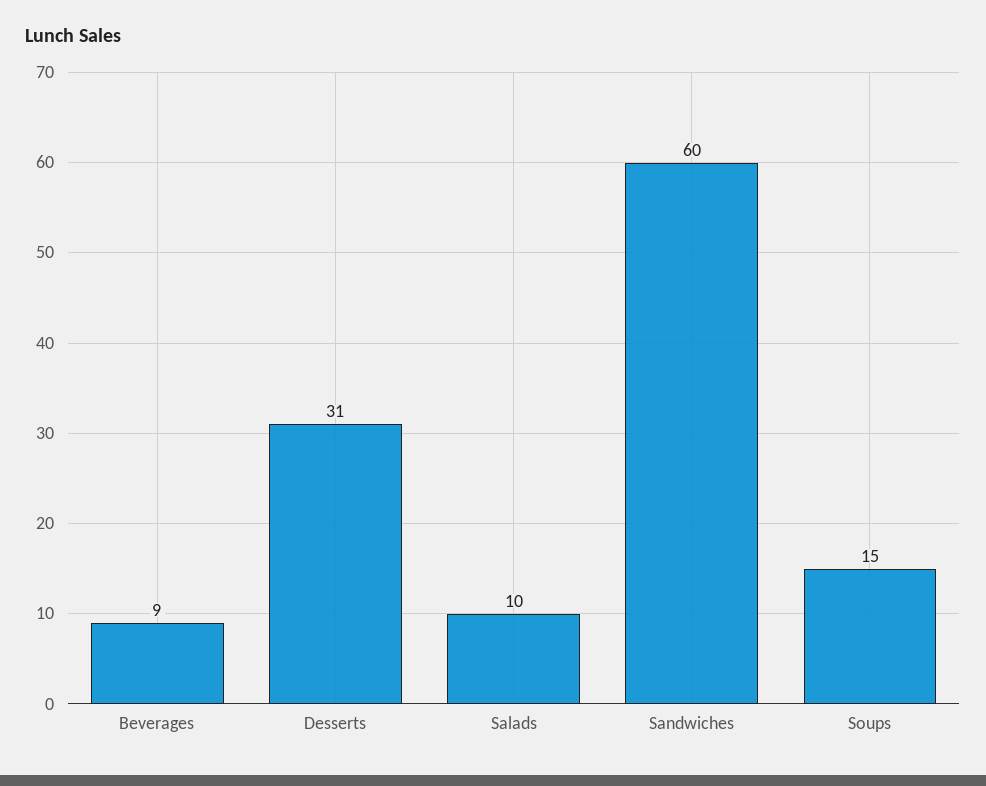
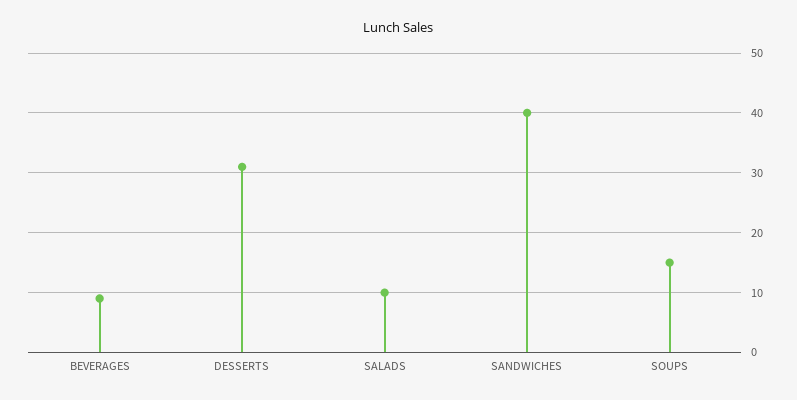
Sandwiches: 60 -> 40

